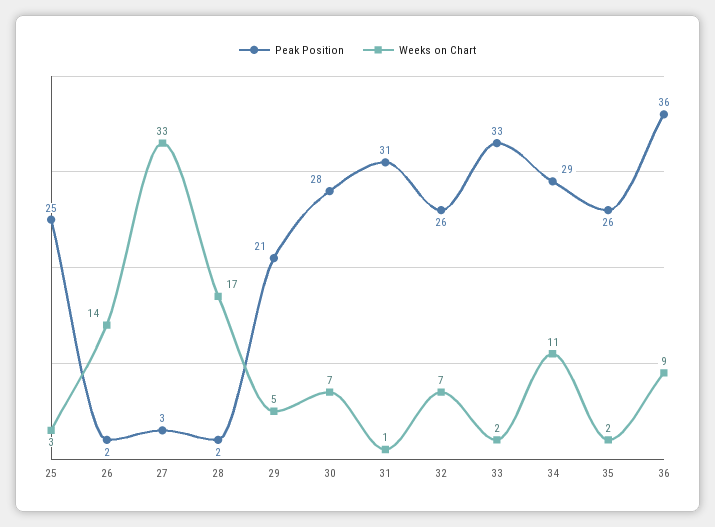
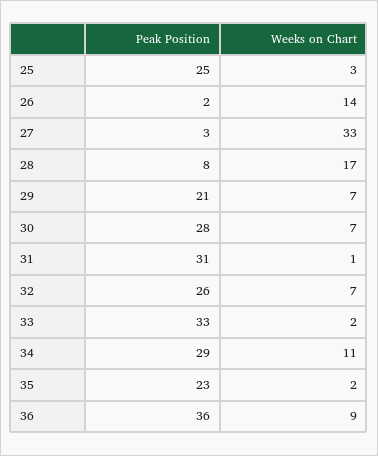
Peak Position, 28: 2 -> 8
Weeks on Chart, 29: 5 -> 7
Peak Position, 35: 26 -> 23

